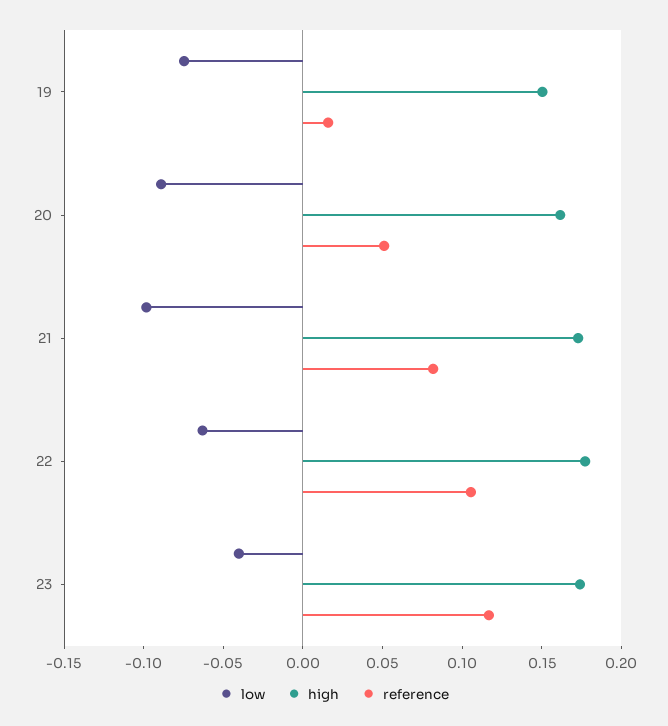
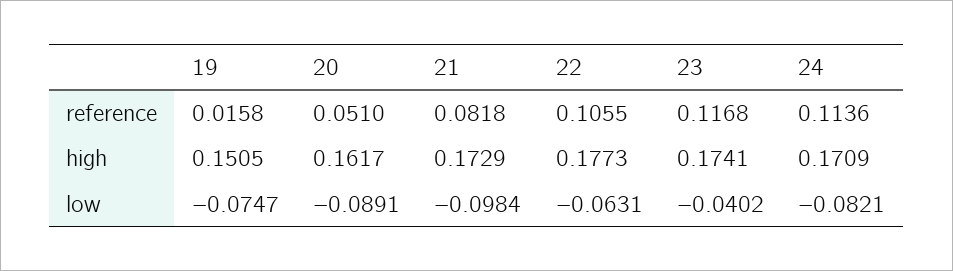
reference, 24: none -> 0.1136
high, 24: none -> 0.1709
low, 24: none -> -0.0821

